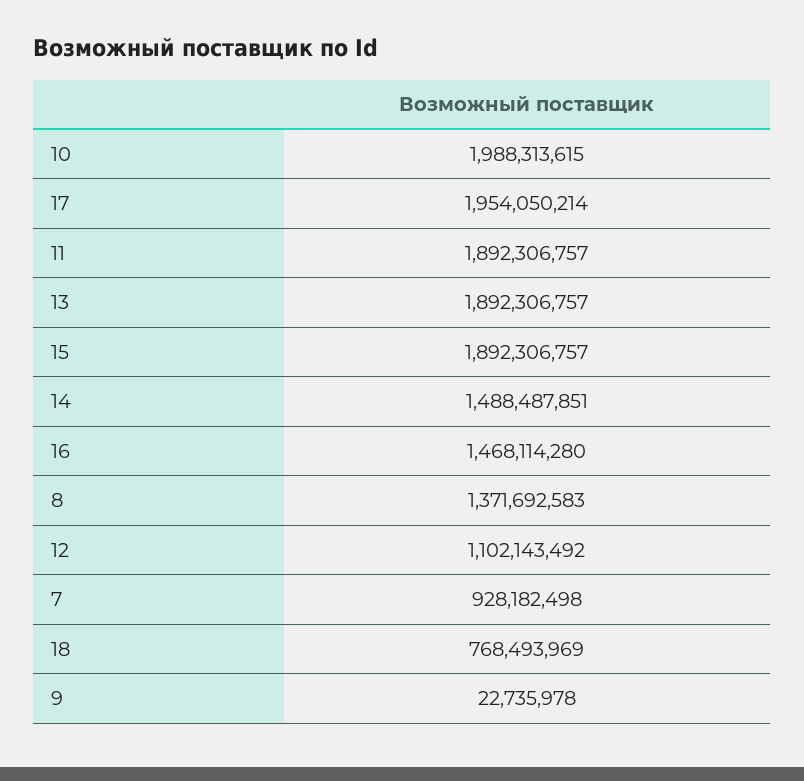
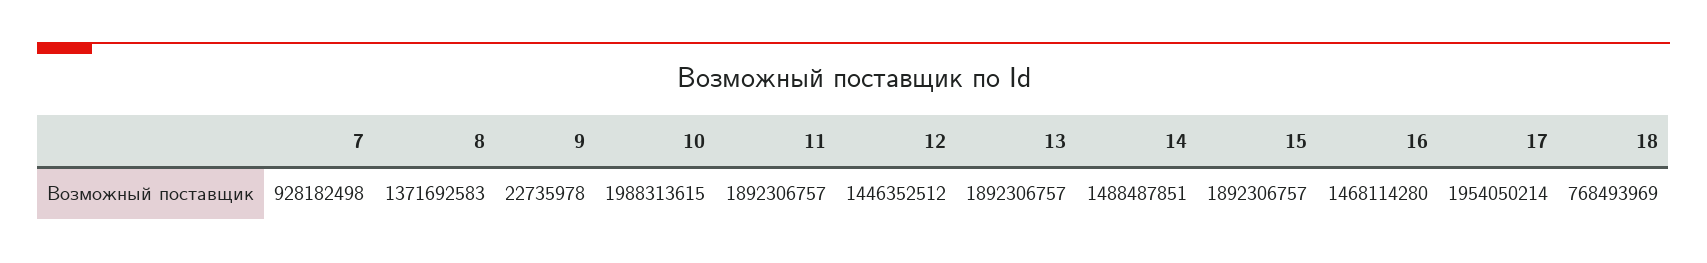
12: 1102143492 -> 1446352512

